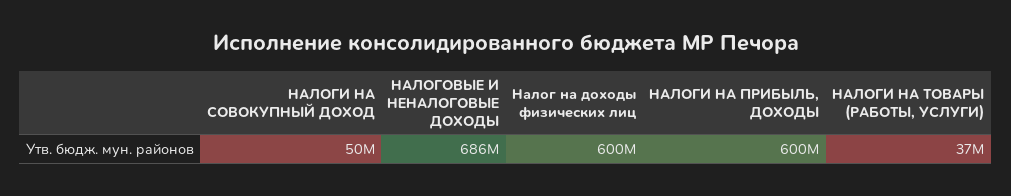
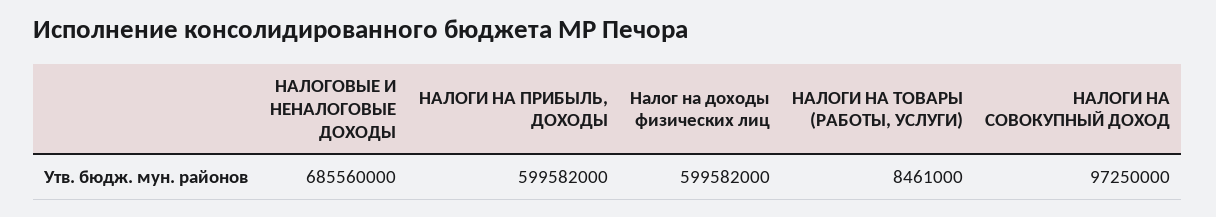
НАЛОГИ НА СОВОКУПНЫЙ ДОХОД: 50000000 -> 97250000
НАЛОГИ НА ТОВАРЫ (РАБОТЫ, УСЛУГИ): 37000000 -> 8461000

